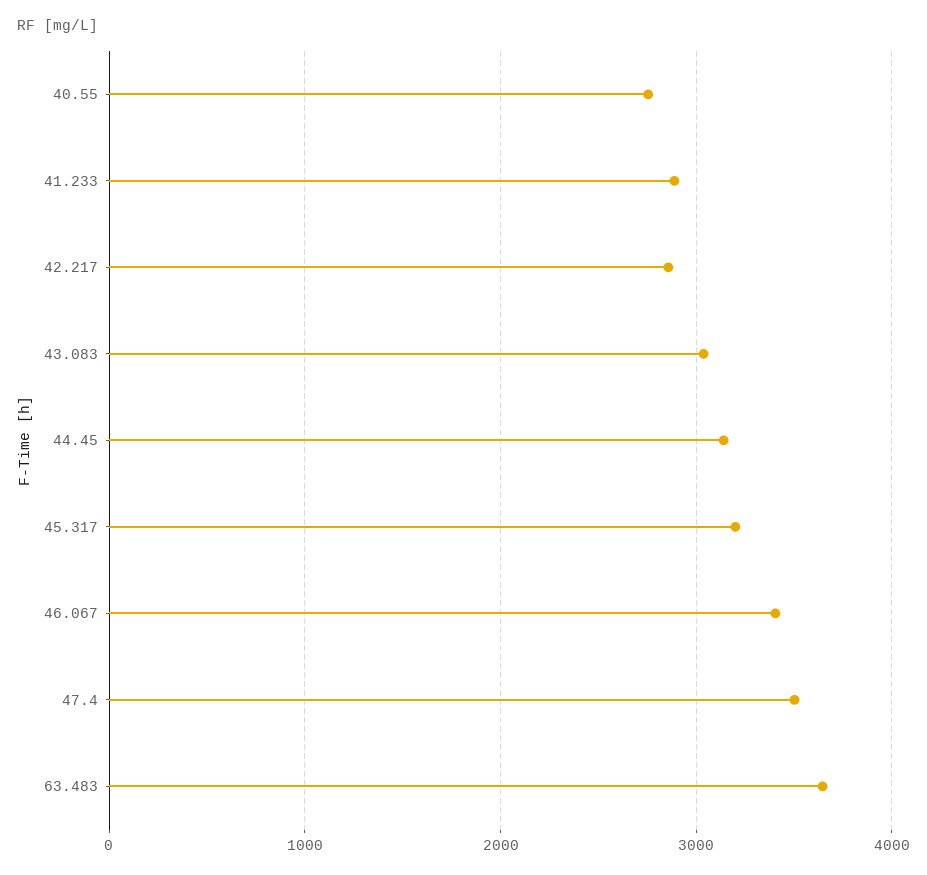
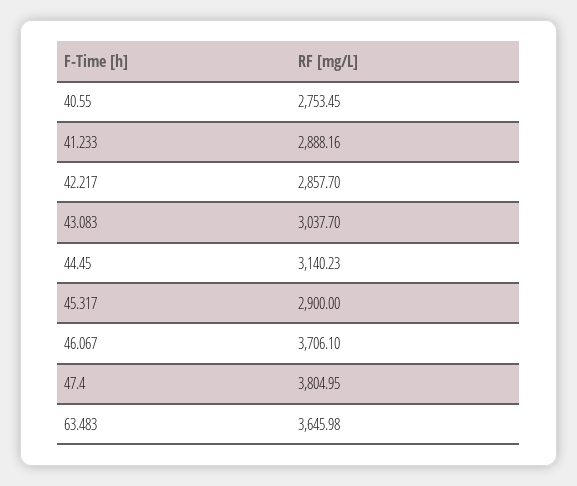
45.317: 3200 -> 2900
46.067: 3400 -> 3706.1
47.4: 3500 -> 3804.95

